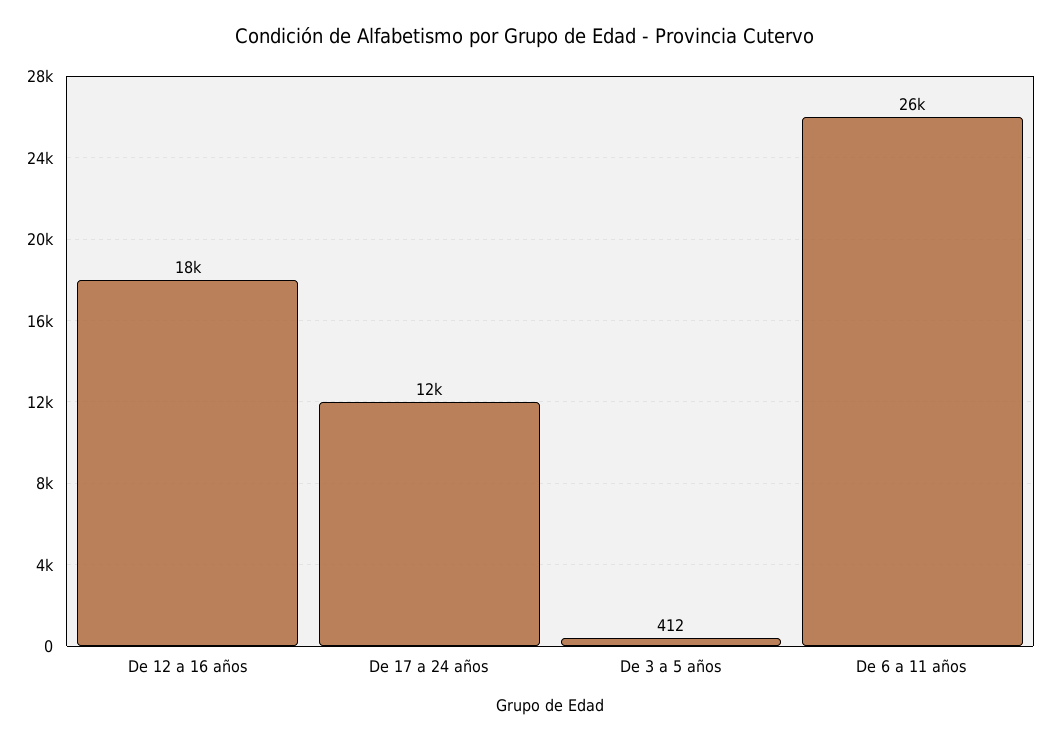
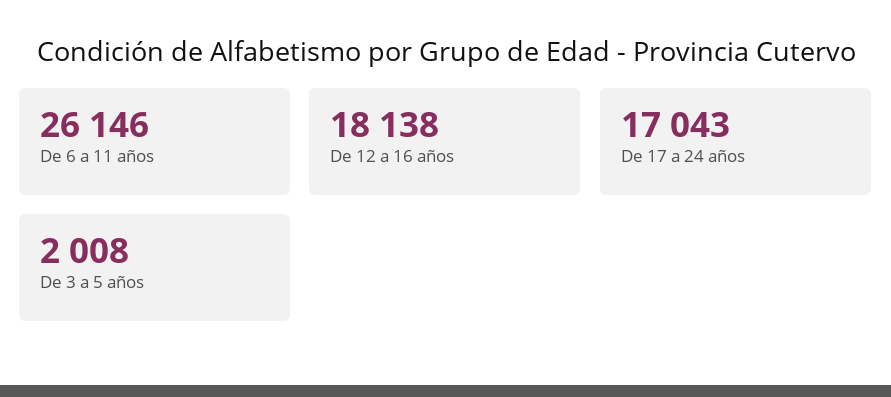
De 17 a 24 años: 12000 -> 17043
De 3 a 5 años: 412 -> 2008

